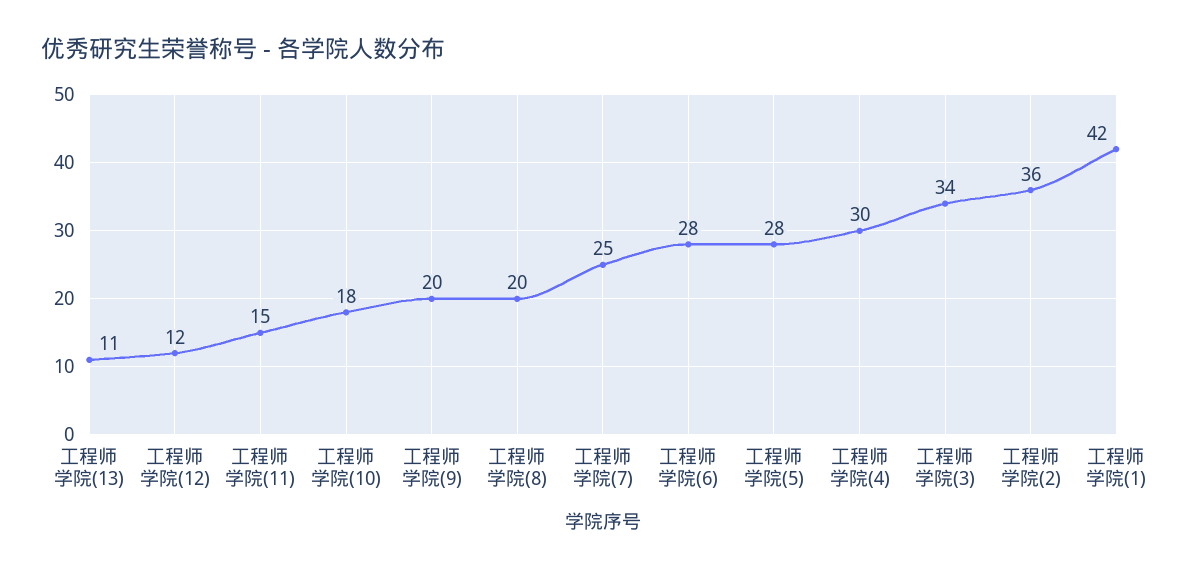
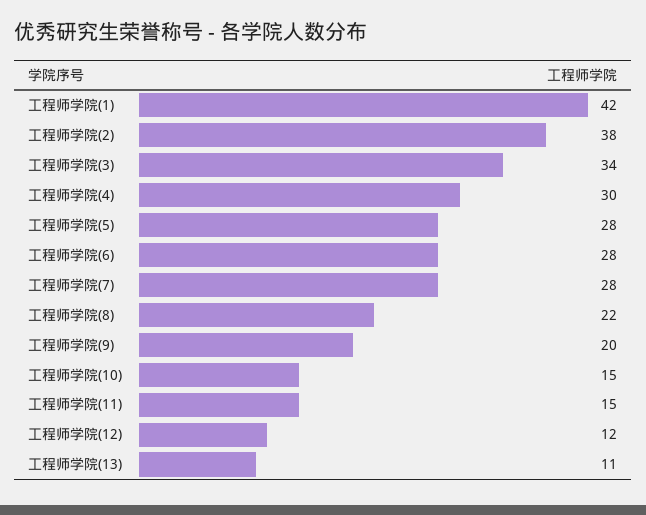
工程师学院(10): 18 -> 15
工程师学院(8): 20 -> 22
工程师学院(7): 25 -> 28
工程师学院(2): 36 -> 38

